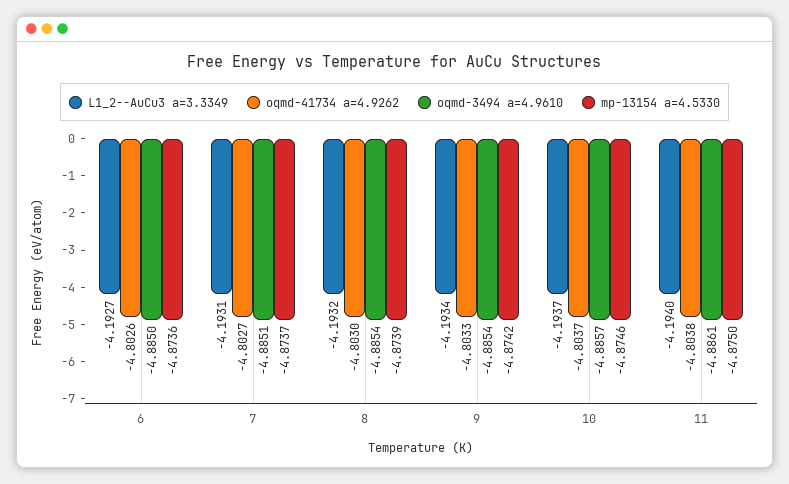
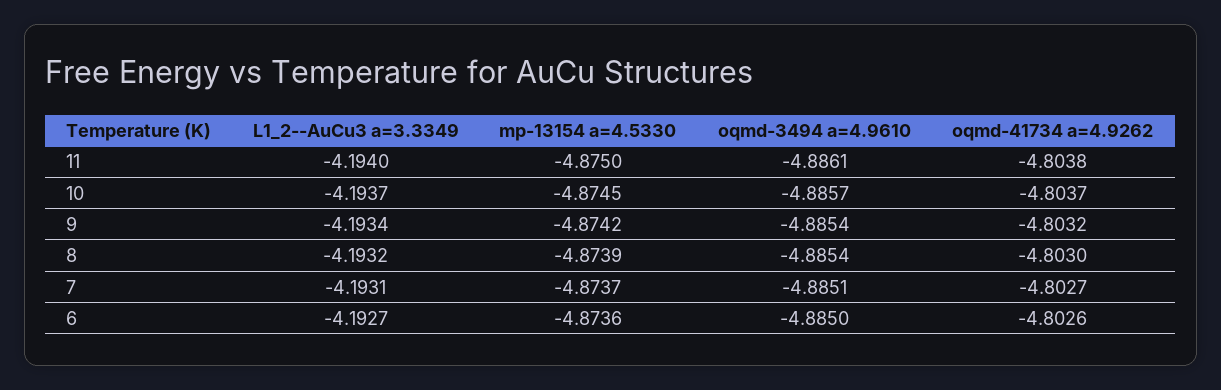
oqmd-41734 a=4.9262, 9: -4.8033 -> -4.8032
mp-13154 a=4.5330, 10: -4.8746 -> -4.8745

